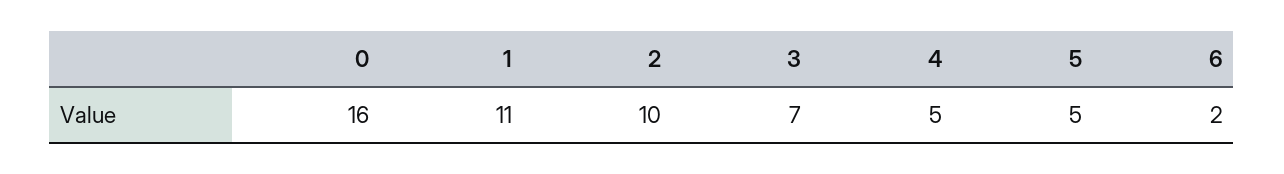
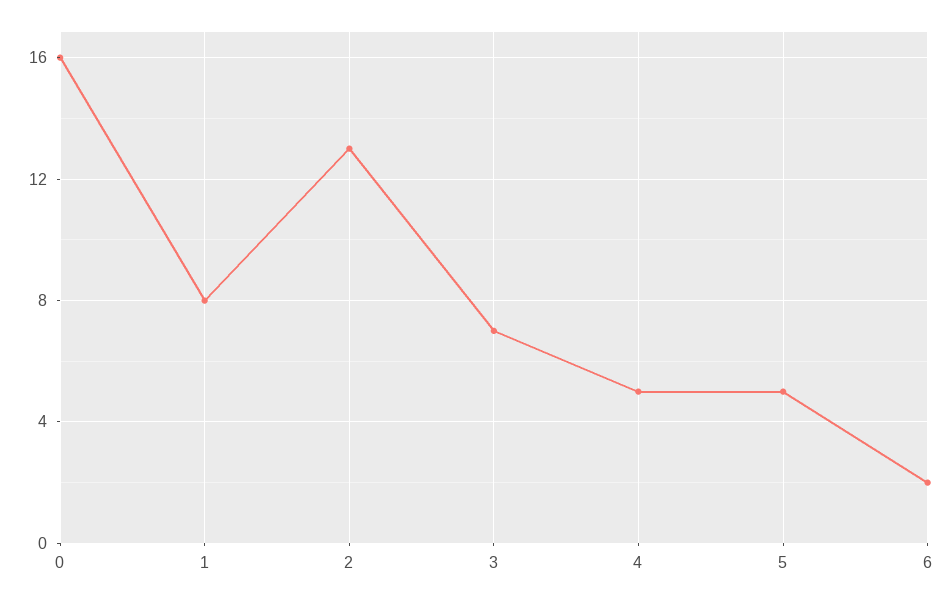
1: 11 -> 8
2: 10 -> 13

